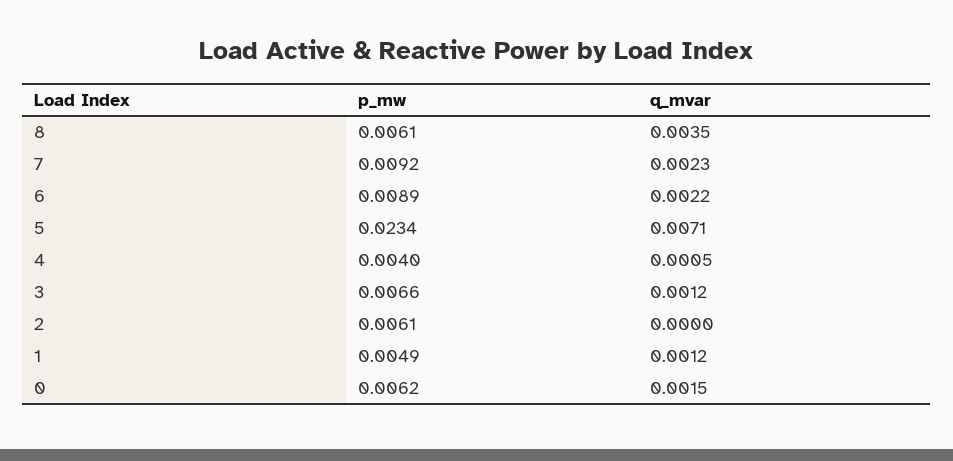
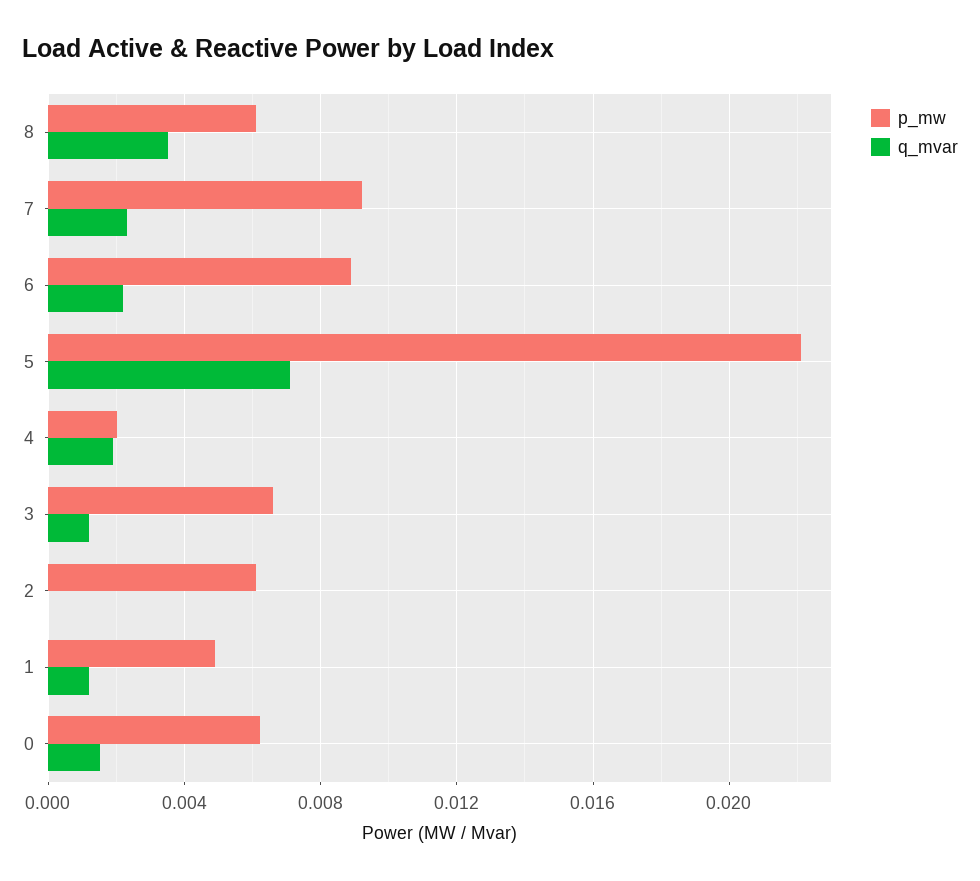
p_mw, 5: 0.0234 -> 0.022
p_mw, 4: 0.004 -> 0.002
q_mvar, 4: 0.0005 -> 0.002

